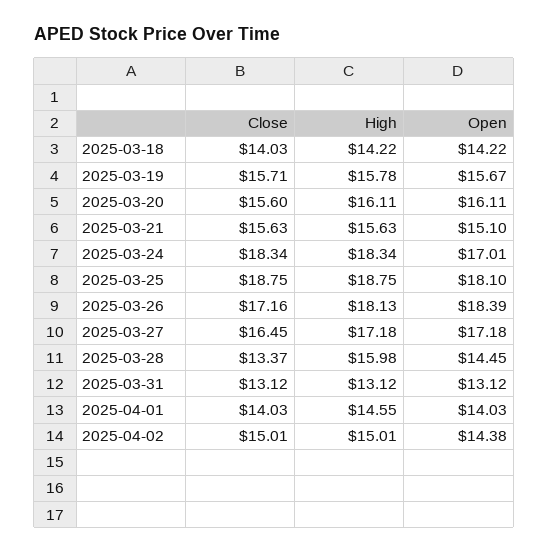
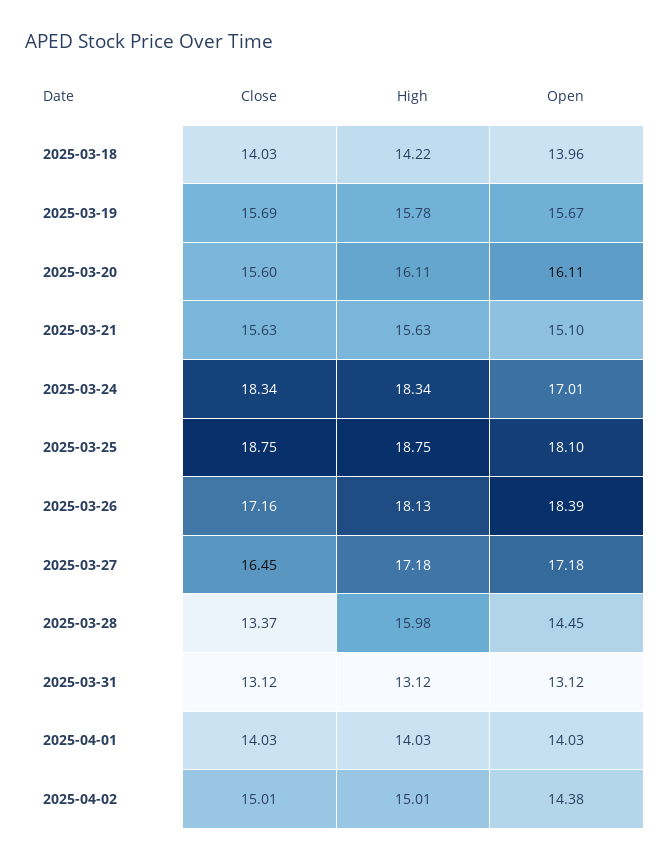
Open, 2025-03-18: 14.22 -> 13.96
Close, 2025-03-19: 15.71 -> 15.69
High, 2025-04-01: 14.55 -> 14.03

